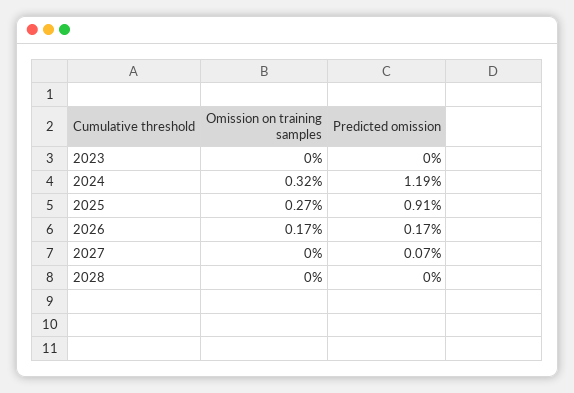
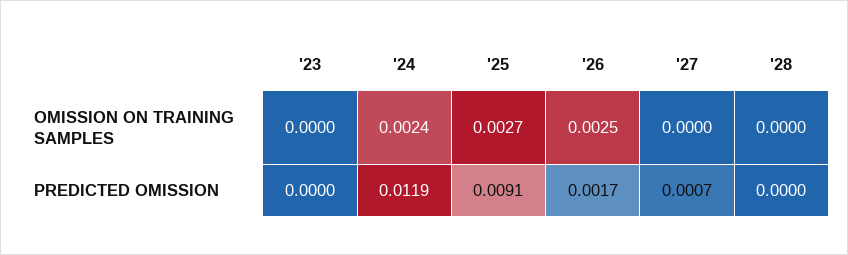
Omission on training samples, 2024: 0.0032 -> 0.0024
Omission on training samples, 2026: 0.0017 -> 0.0025

